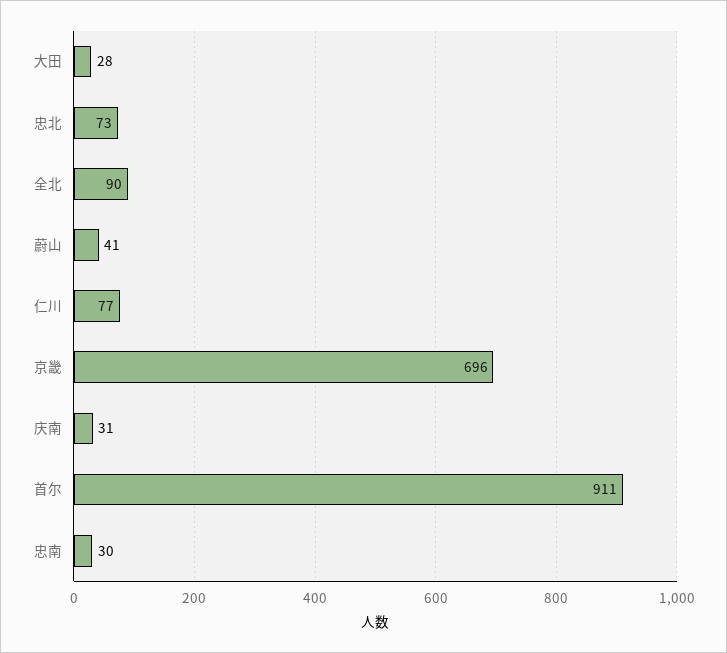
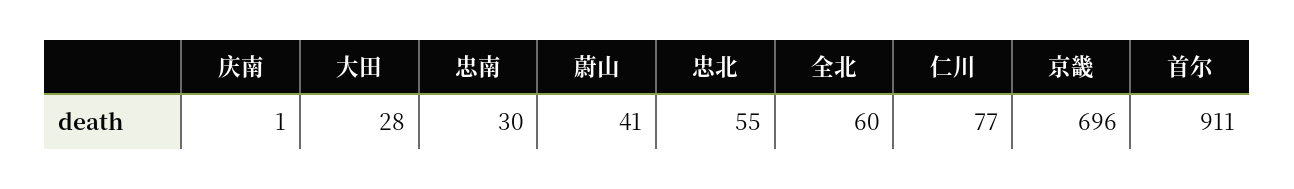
忠北: 73 -> 55
全北: 90 -> 60
庆南: 31 -> 1

